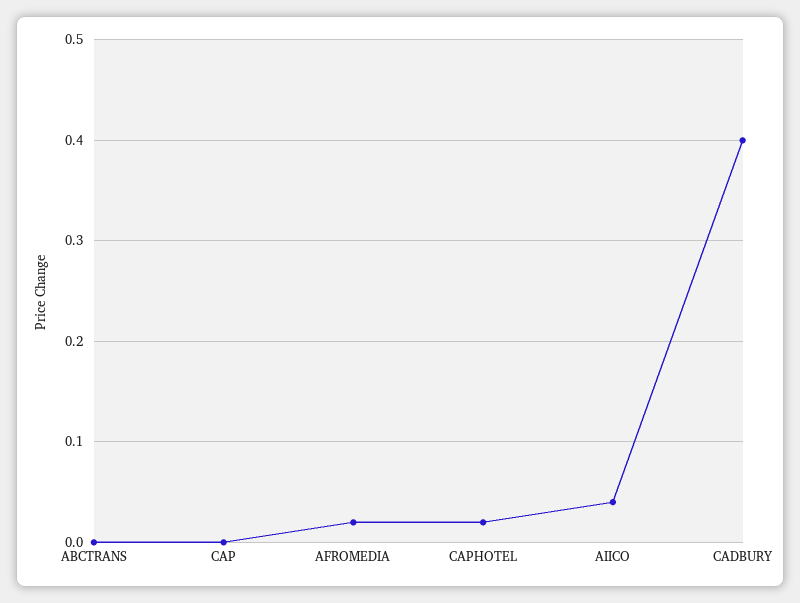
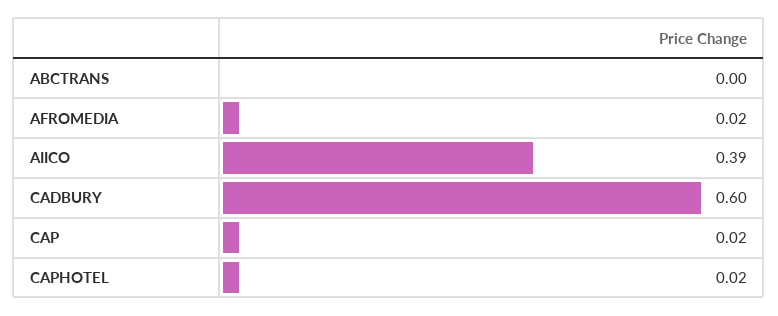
CAP: 0 -> 0.02
AIICO: 0.04 -> 0.39
CADBURY: 0.4 -> 0.6

